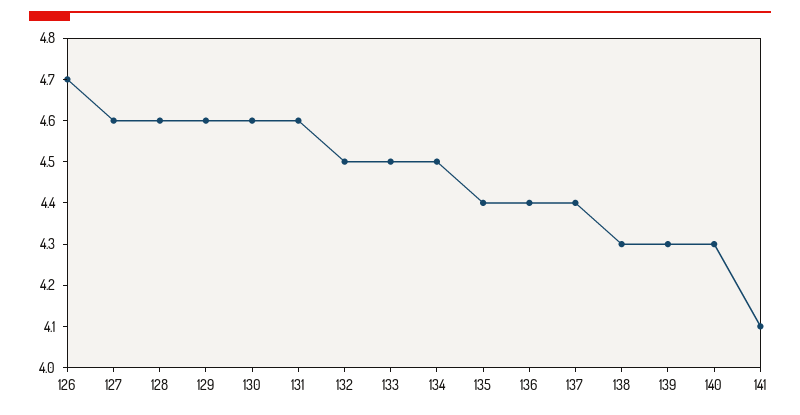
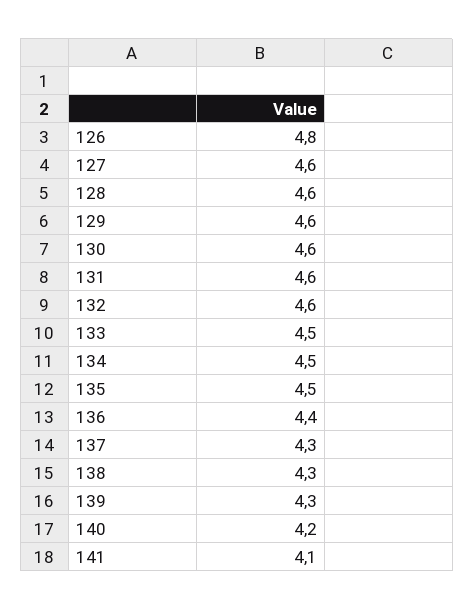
126: 4.7 -> 4.8
132: 4.5 -> 4.6
135: 4.4 -> 4.5
137: 4.4 -> 4.3
140: 4.3 -> 4.2

